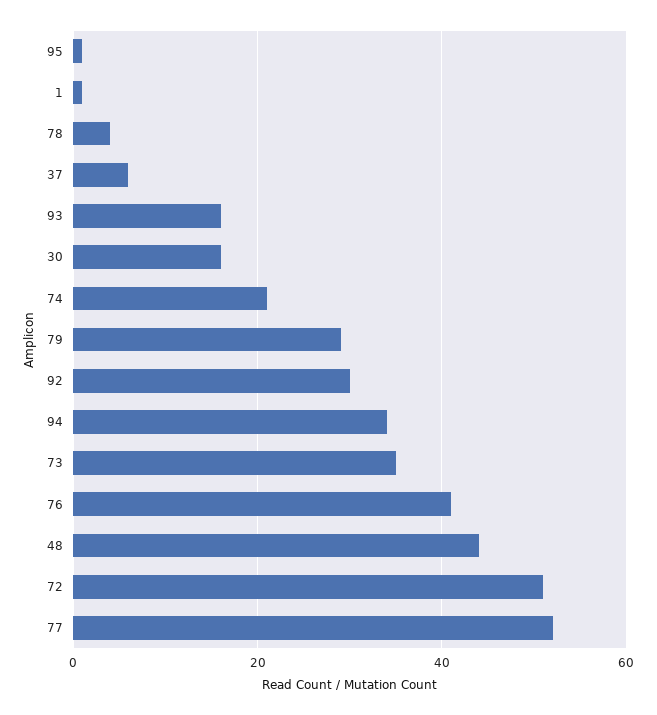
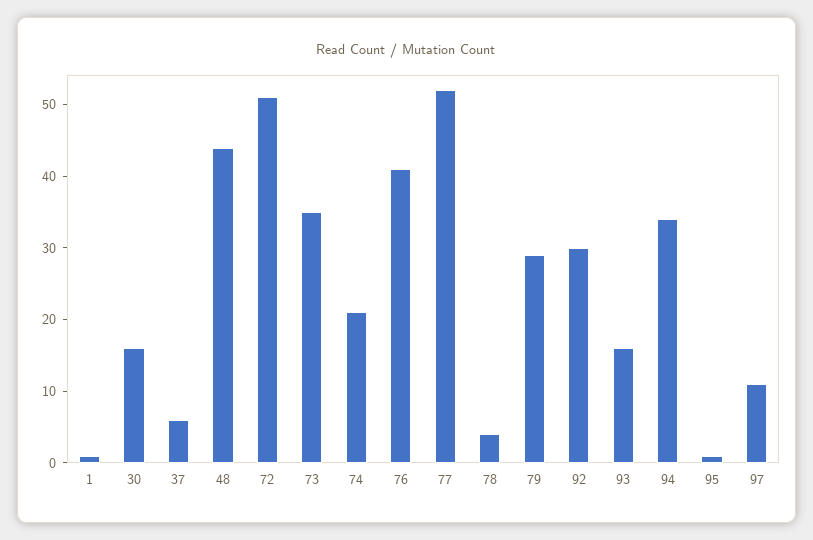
97: none -> 10

